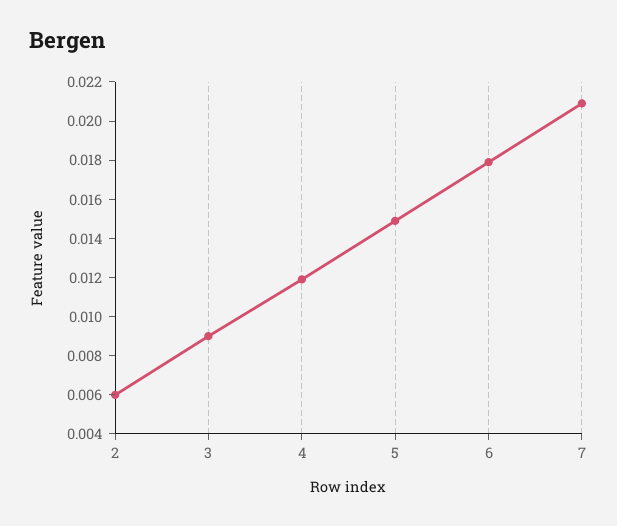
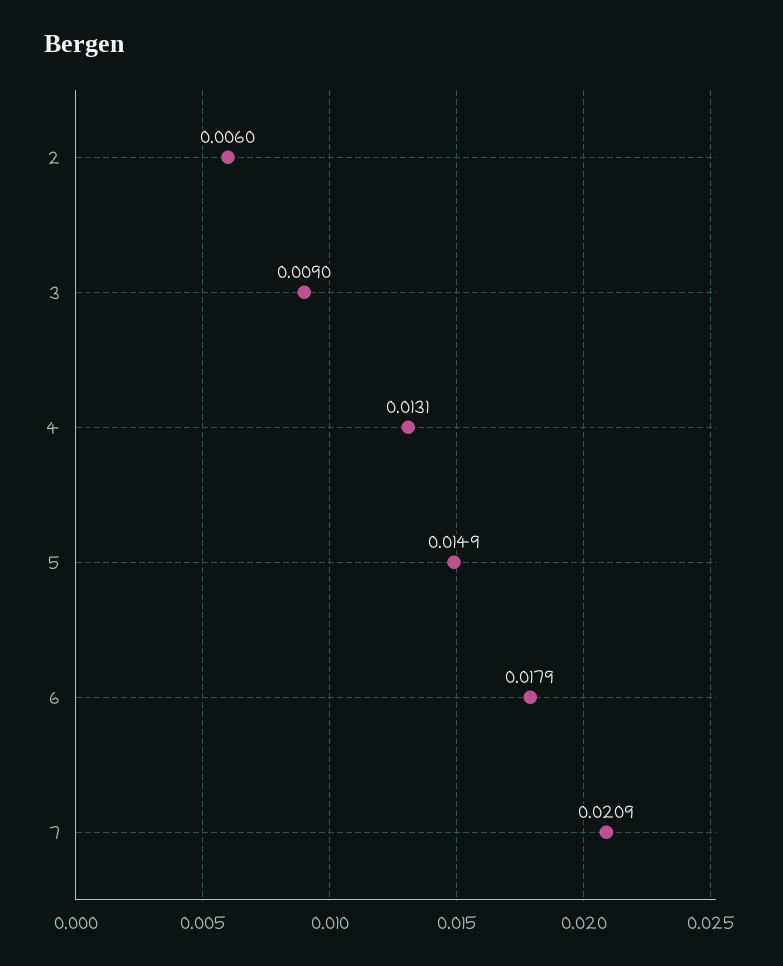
4: 0.012 -> 0.0131

